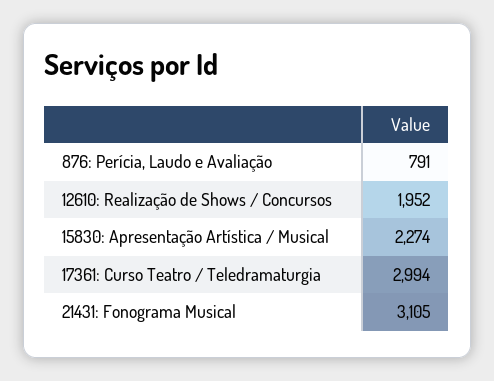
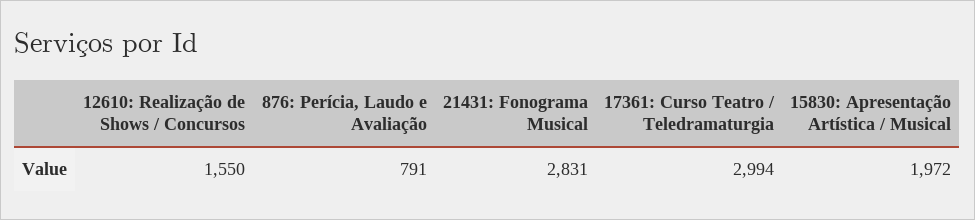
12610: Realização de Shows / Concursos: 1952 -> 1550
15830: Apresentação Artística / Musical: 2274 -> 1972
21431: Fonograma Musical: 3105 -> 2831

